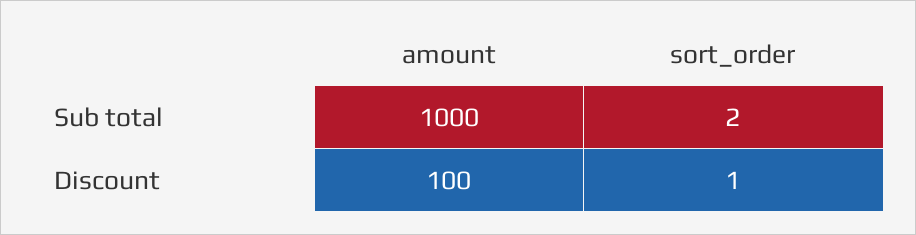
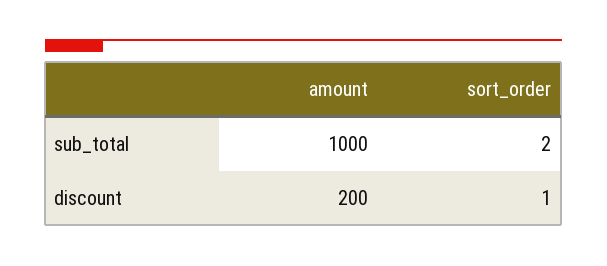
amount, Discount: 100 -> 200

